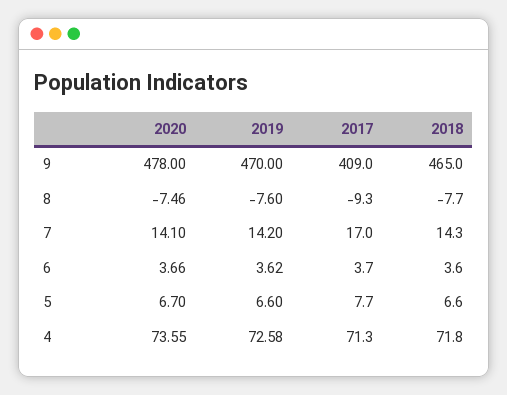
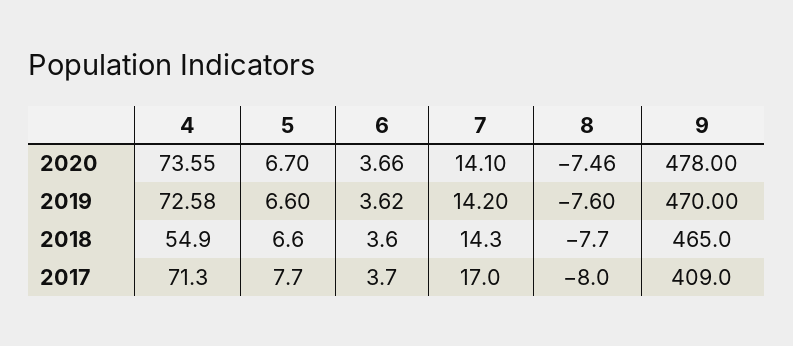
2017, 8: -9.3 -> -8
2018, 4: 71.8 -> 54.9

